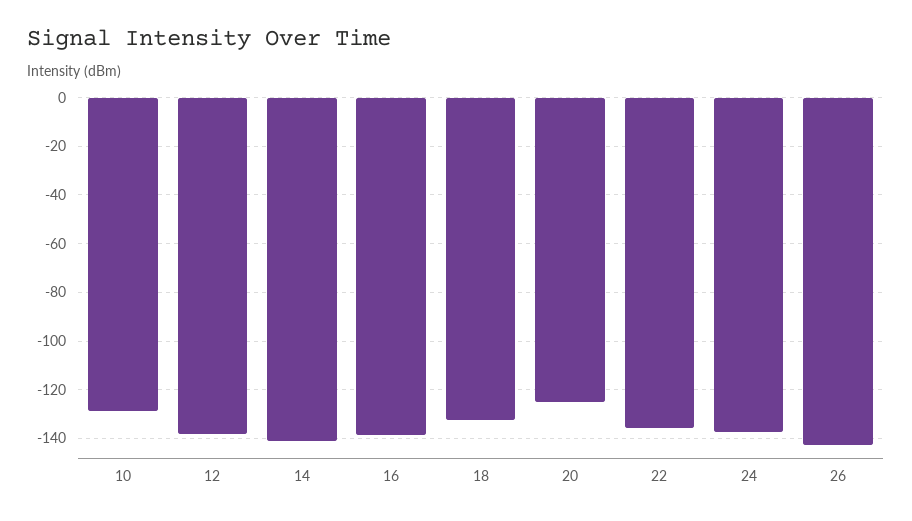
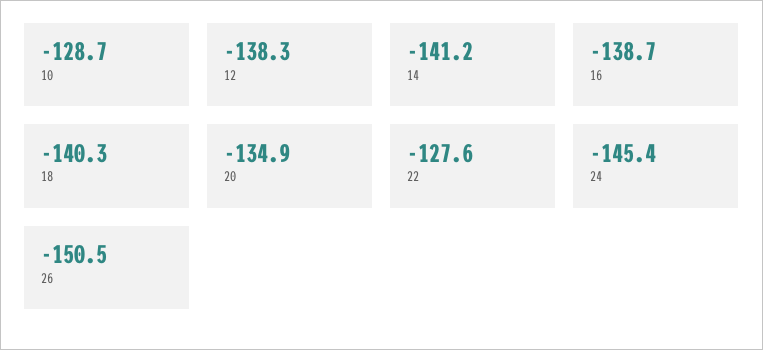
18: -132.5 -> -140.3
20: -125 -> -134.9
22: -135 -> -127.6
24: -137.5 -> -145.4
26: -142.5 -> -150.5

